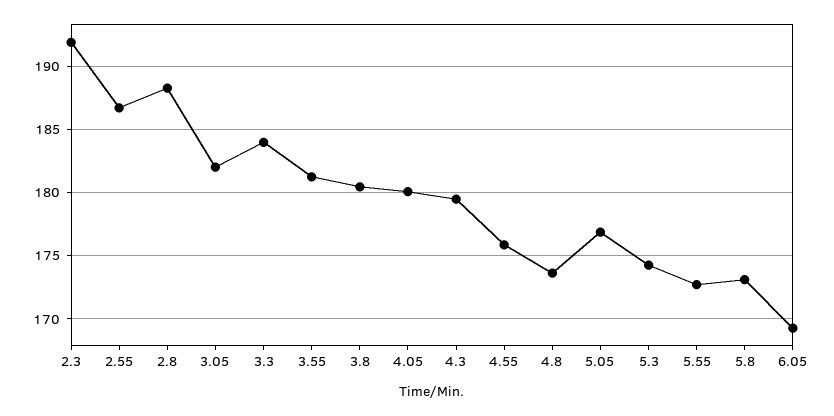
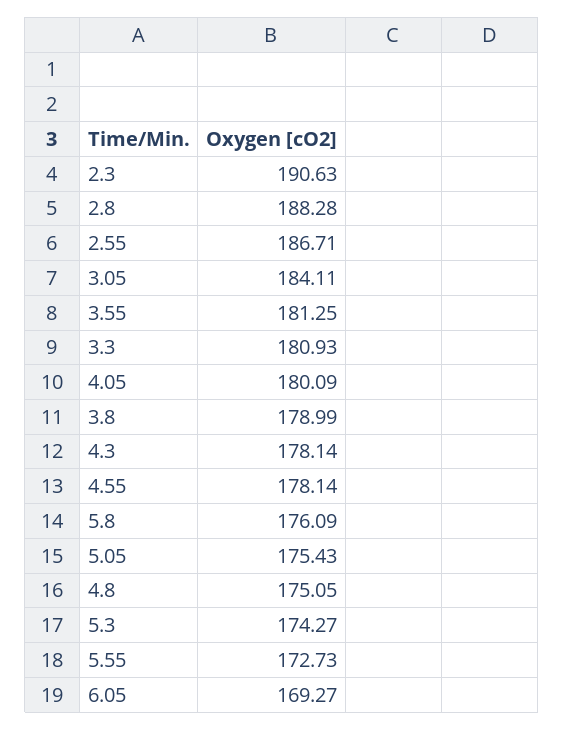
2.3: 192 -> 190.63
3.05: 182 -> 184.11
3.3: 184 -> 180.93
3.8: 180.5 -> 178.99
4.3: 179.5 -> 178.14
4.55: 176 -> 178.14
4.8: 173.5 -> 175.05
5.05: 177 -> 175.43
5.8: 173 -> 176.09

